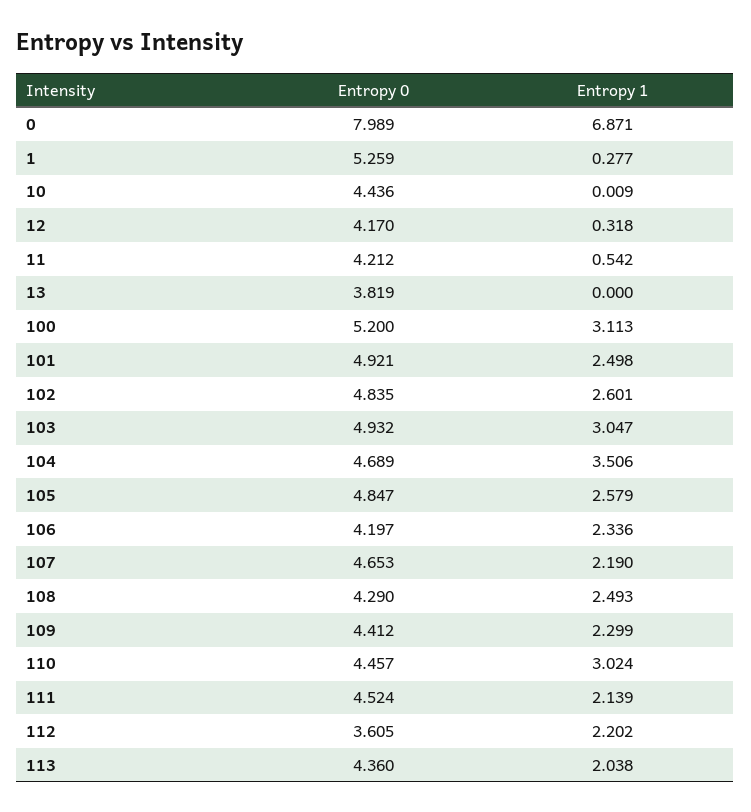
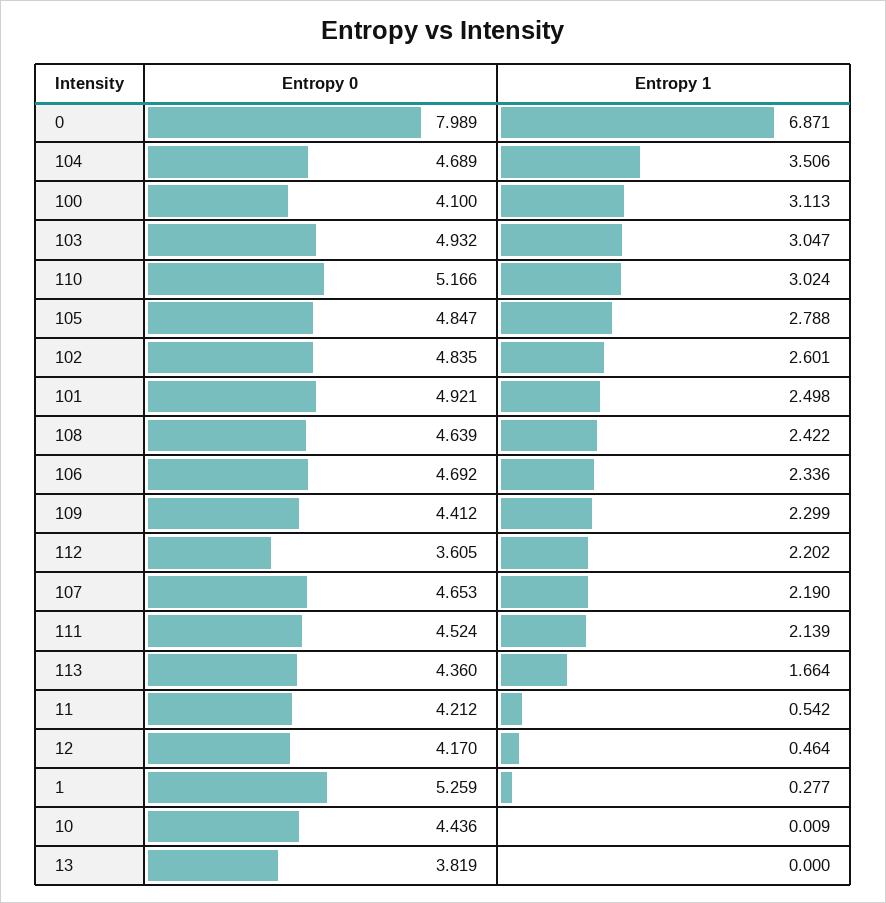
Entropy 1, 12: 0.318 -> 0.464
Entropy 0, 100: 5.2 -> 4.1
Entropy 1, 105: 2.579 -> 2.788
Entropy 0, 106: 4.197 -> 4.692
Entropy 0, 108: 4.29 -> 4.639
Entropy 1, 108: 2.493 -> 2.422
Entropy 0, 110: 4.457 -> 5.166
Entropy 1, 113: 2.038 -> 1.664

